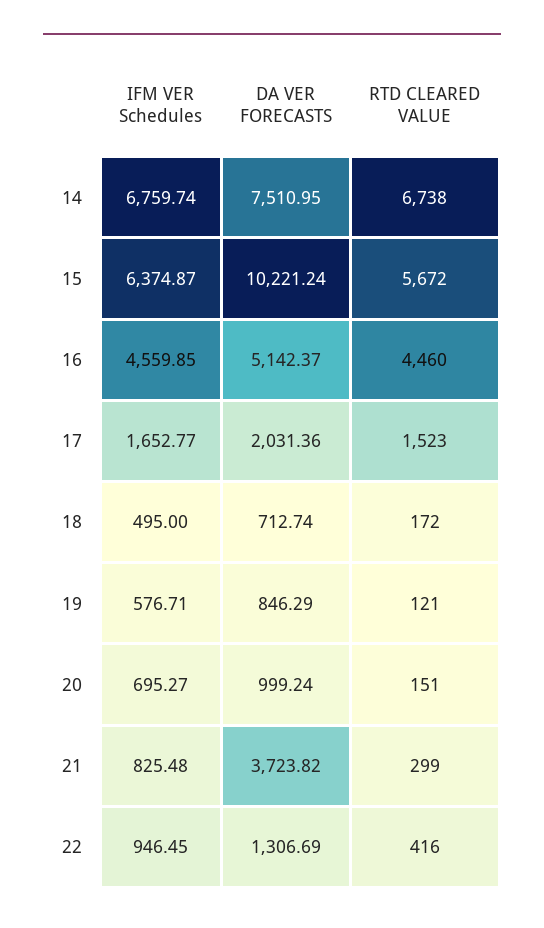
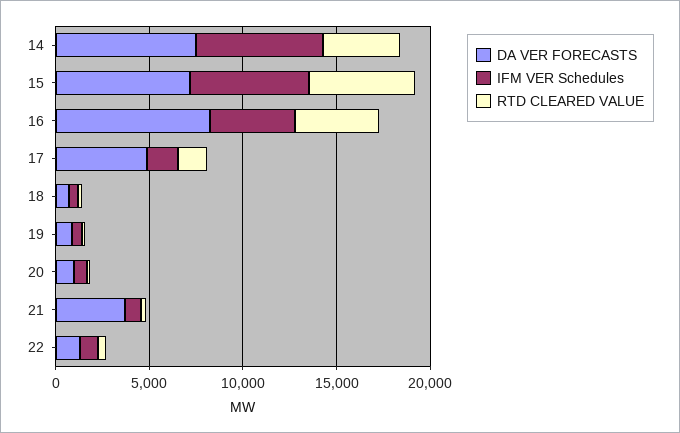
RTD CLEARED VALUE, 14: 6738 -> 4000
DA VER FORECASTS, 15: 10221.24 -> 7000
DA VER FORECASTS, 16: 5142.37 -> 8000
DA VER FORECASTS, 17: 2031.36 -> 5000

